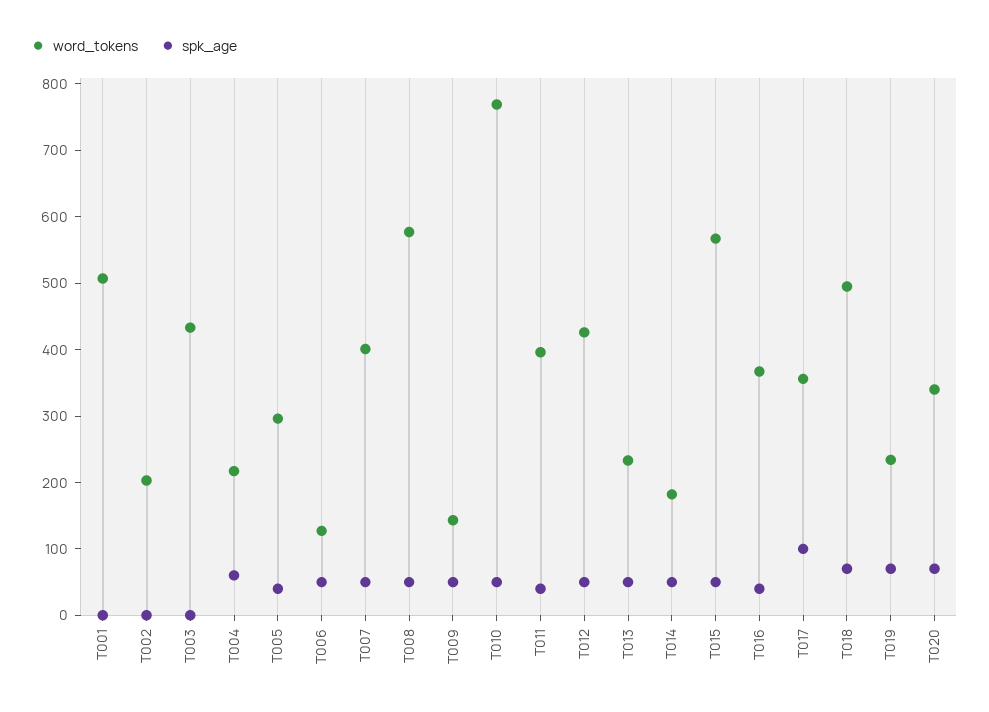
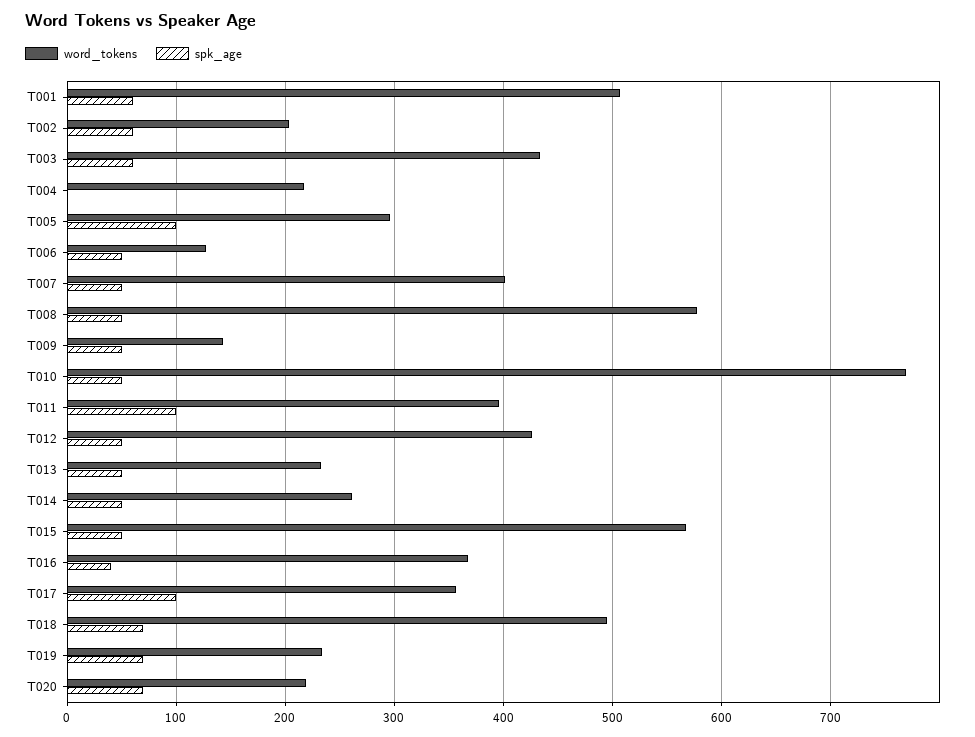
spk_age, T001: 0 -> 60
spk_age, T002: 0 -> 60
spk_age, T003: 0 -> 60
spk_age, T004: 60 -> 0
spk_age, T005: 40 -> 100
spk_age, T011: 40 -> 100
word_tokens, T014: 180 -> 260
word_tokens, T020: 340 -> 220

